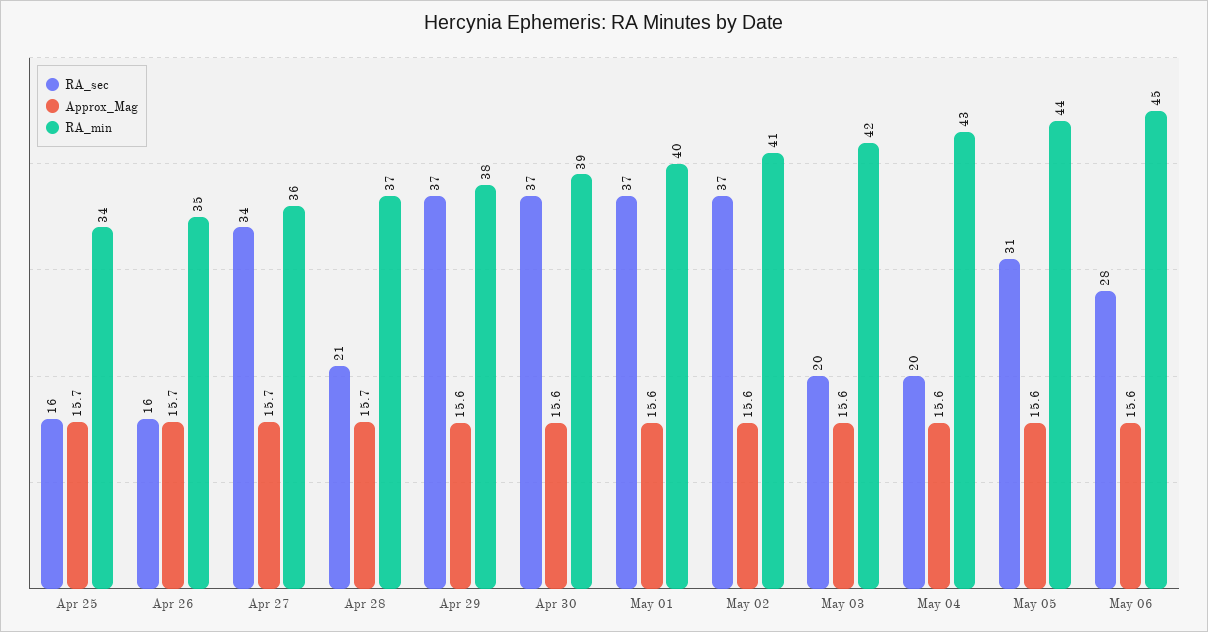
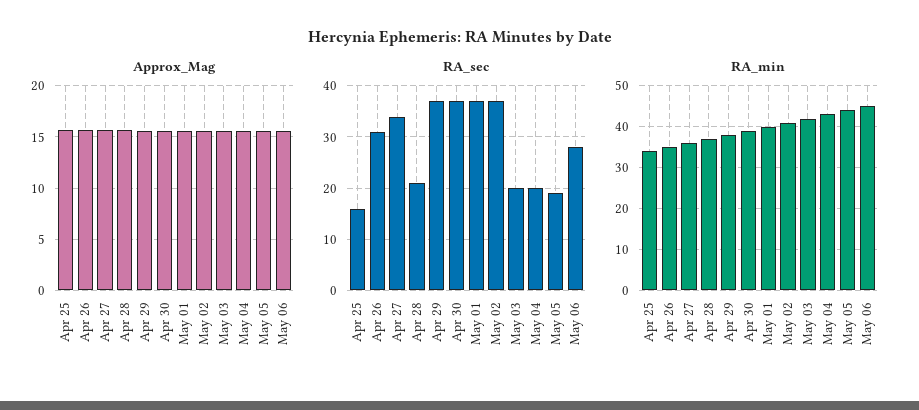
RA_sec, Apr 26: 16 -> 30
RA_sec, May 05: 31 -> 20

